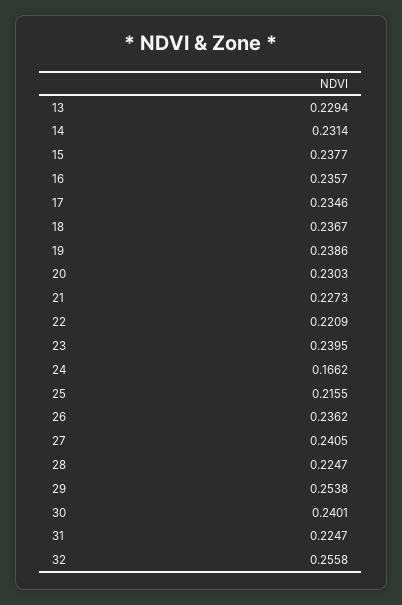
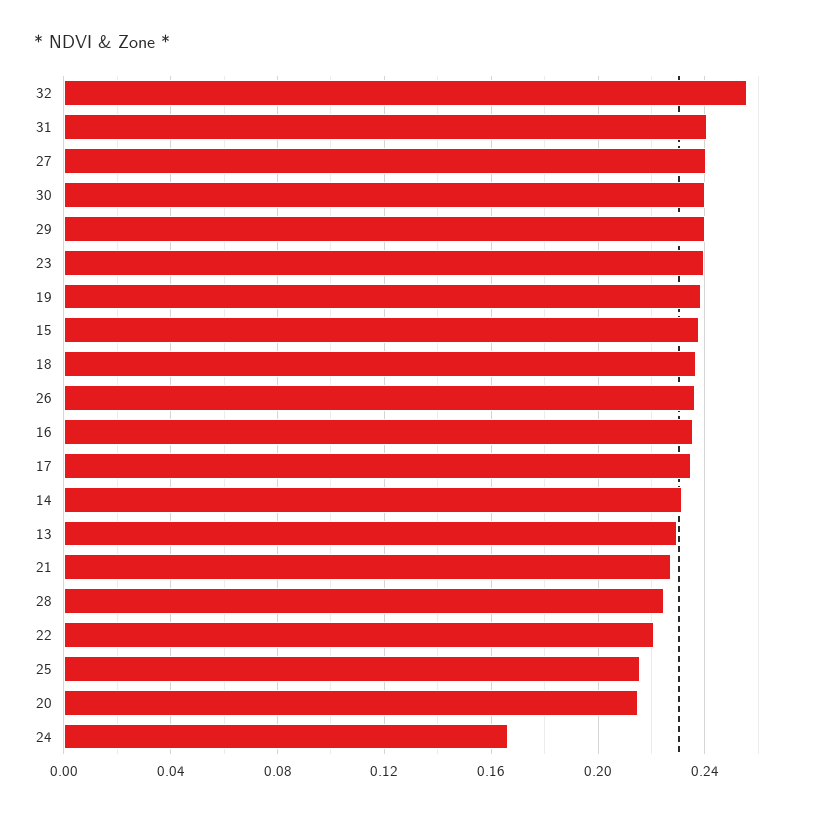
20: 0.2303 -> 0.215
29: 0.2538 -> 0.24
31: 0.2247 -> 0.24

